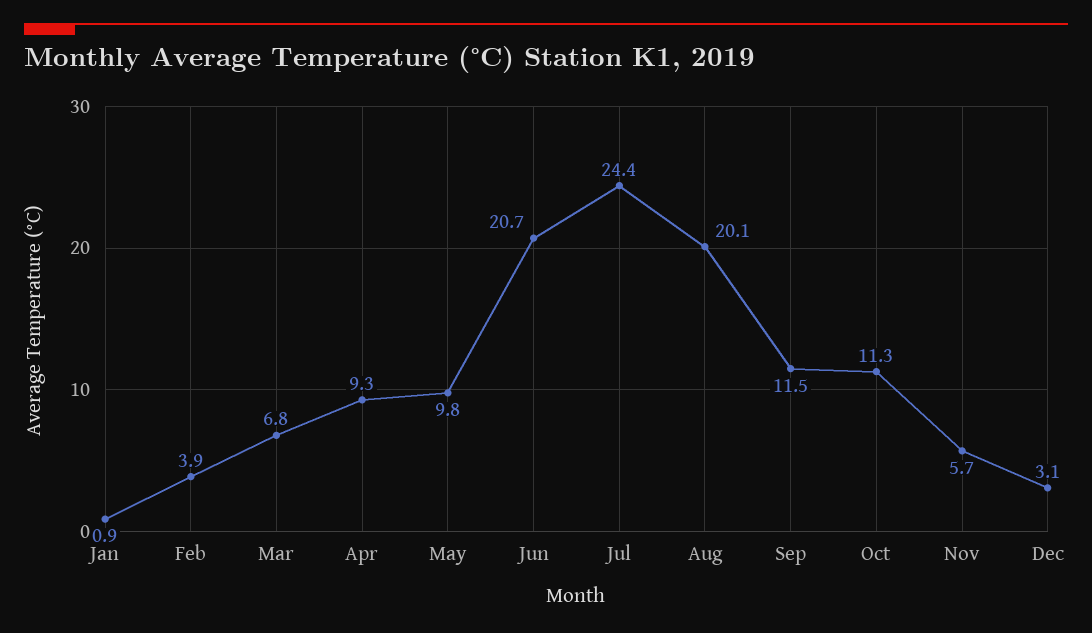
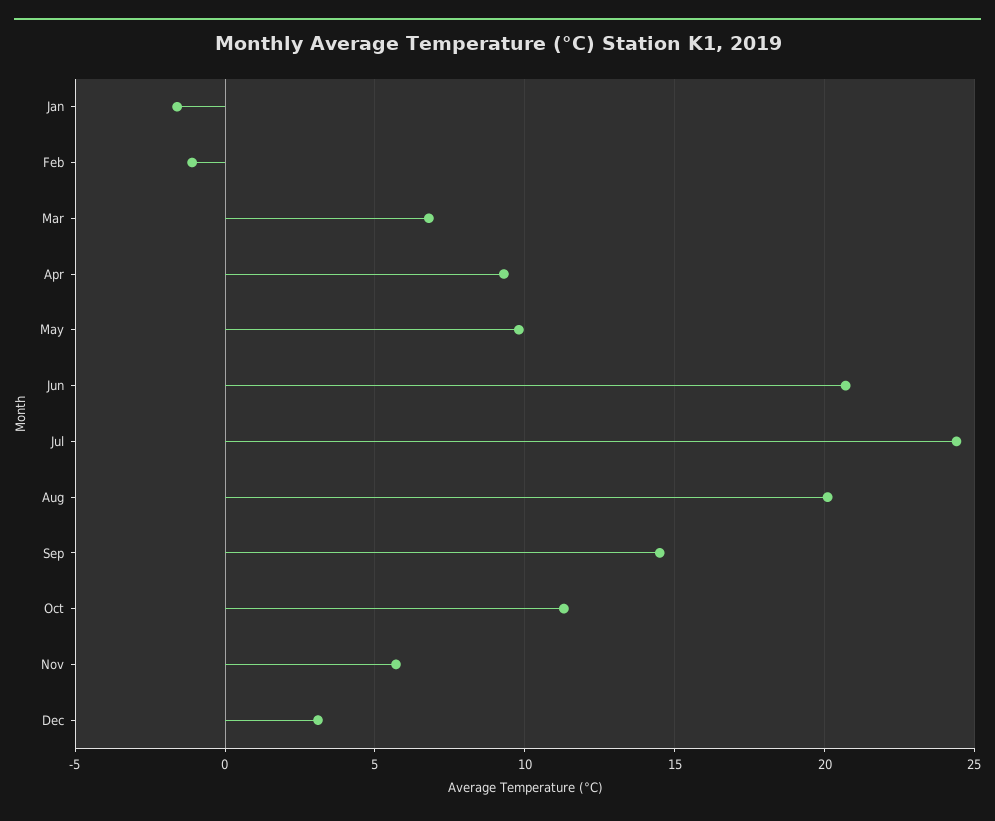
Jan: 0.9 -> -1.5
Feb: 3.9 -> -1
Sep: 11.5 -> 14.5

